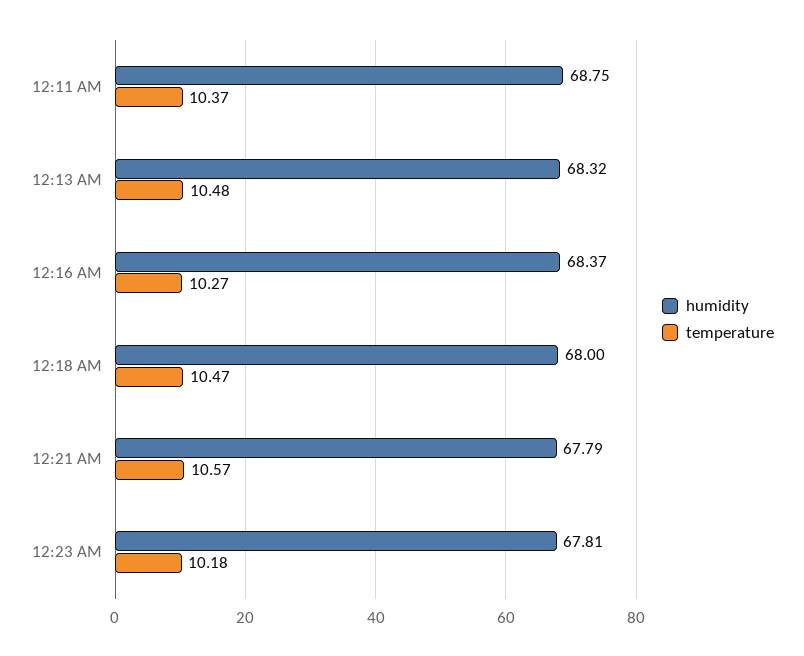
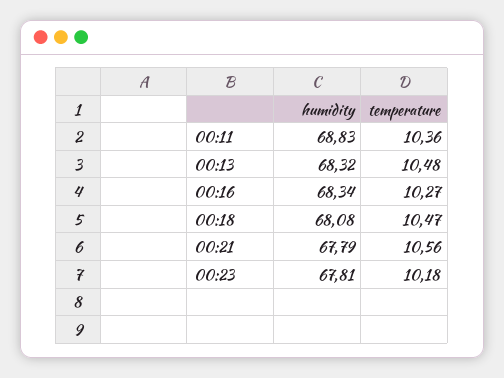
humidity, 12:11 AM: 68.75 -> 68.83
temperature, 12:11 AM: 10.37 -> 10.36
humidity, 12:16 AM: 68.37 -> 68.34
humidity, 12:18 AM: 68 -> 68.08
temperature, 12:21 AM: 10.57 -> 10.56

